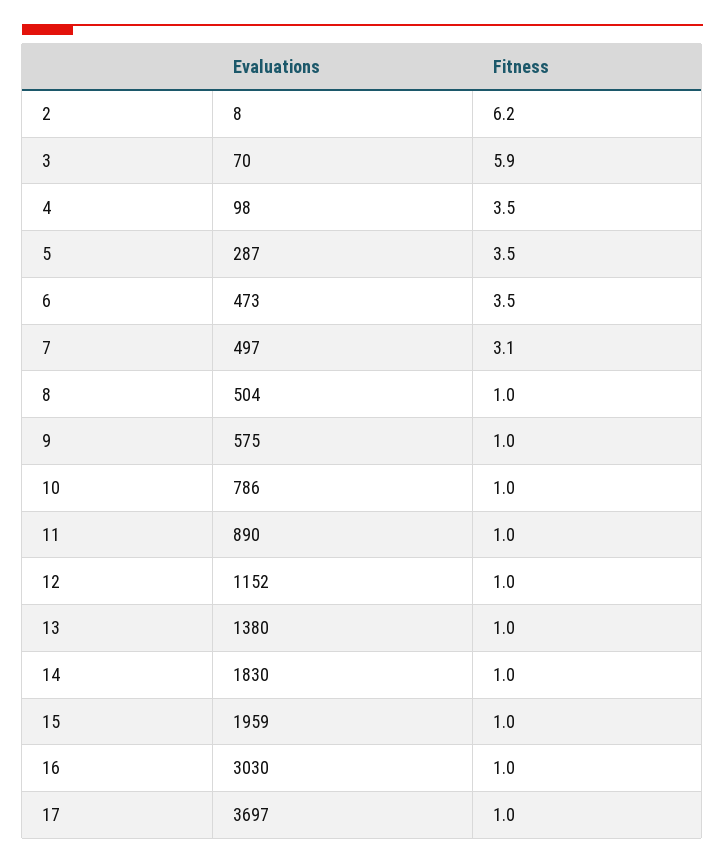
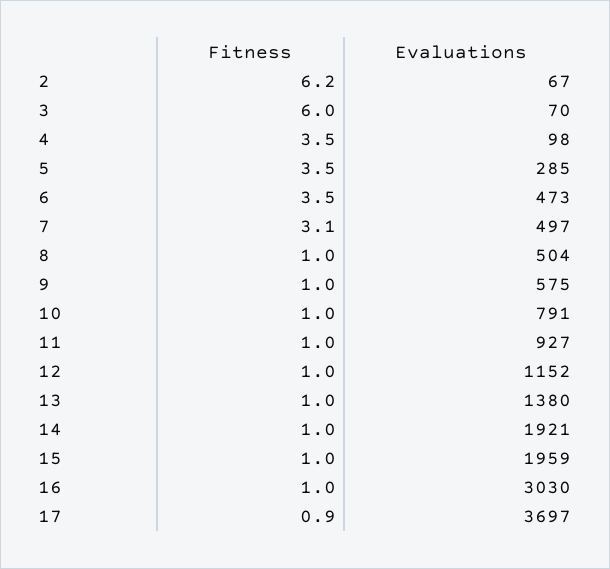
Evaluations, 2: 8 -> 67
Fitness, 3: 5.9 -> 6
Evaluations, 5: 287 -> 285
Evaluations, 10: 786 -> 791
Evaluations, 11: 890 -> 927
Evaluations, 14: 1830 -> 1921
Fitness, 17: 1 -> 0.9

